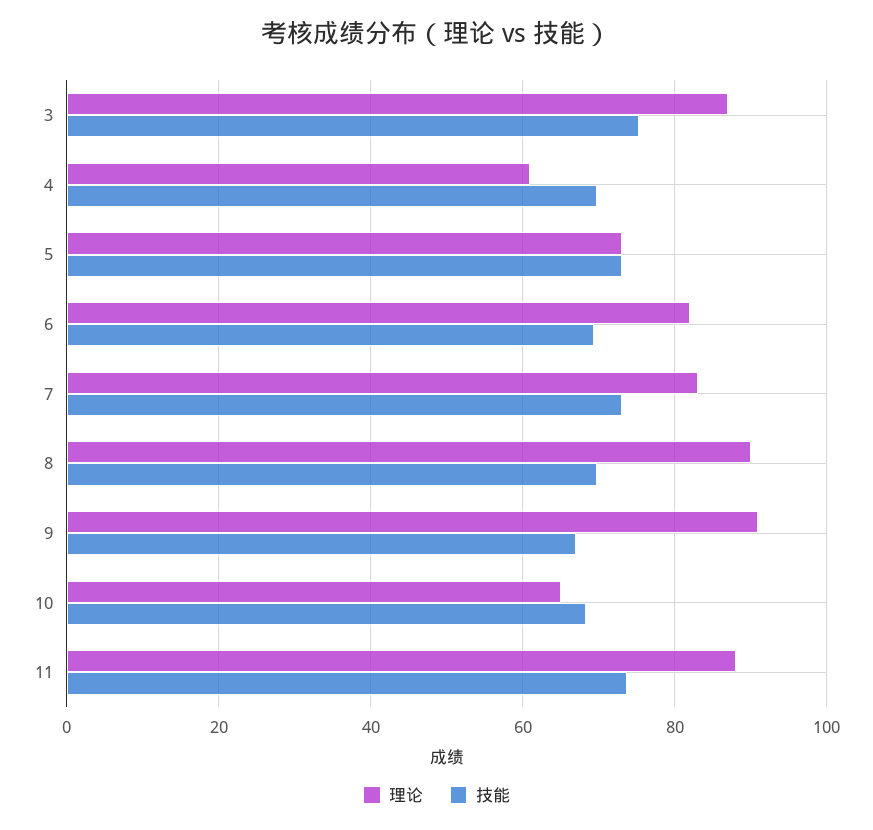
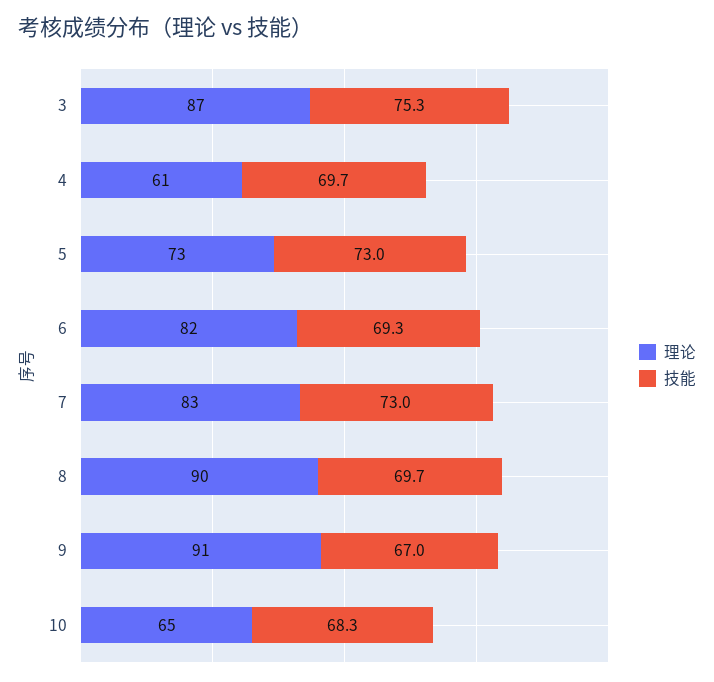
理论, 11: 88 -> none
技能, 11: 74 -> none

